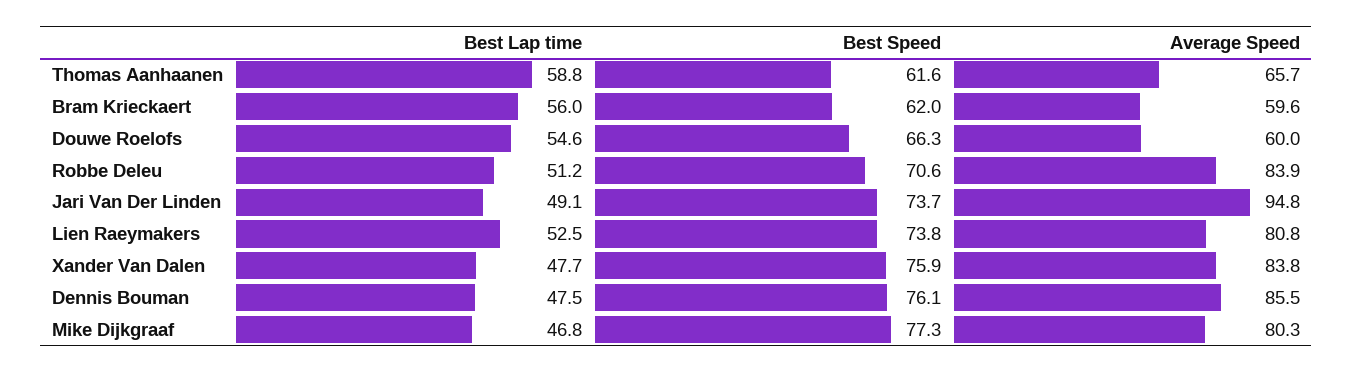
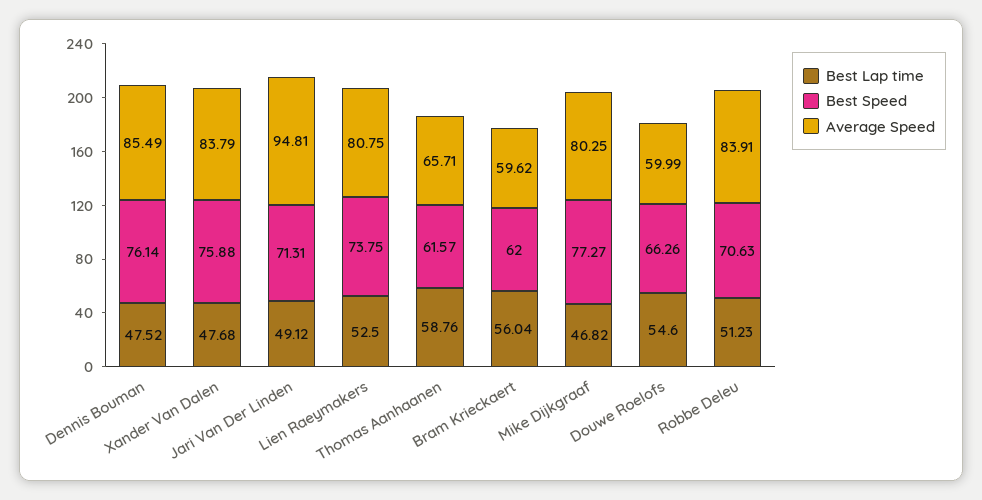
Best Speed, Jari Van Der Linden: 73.7 -> 71.31

